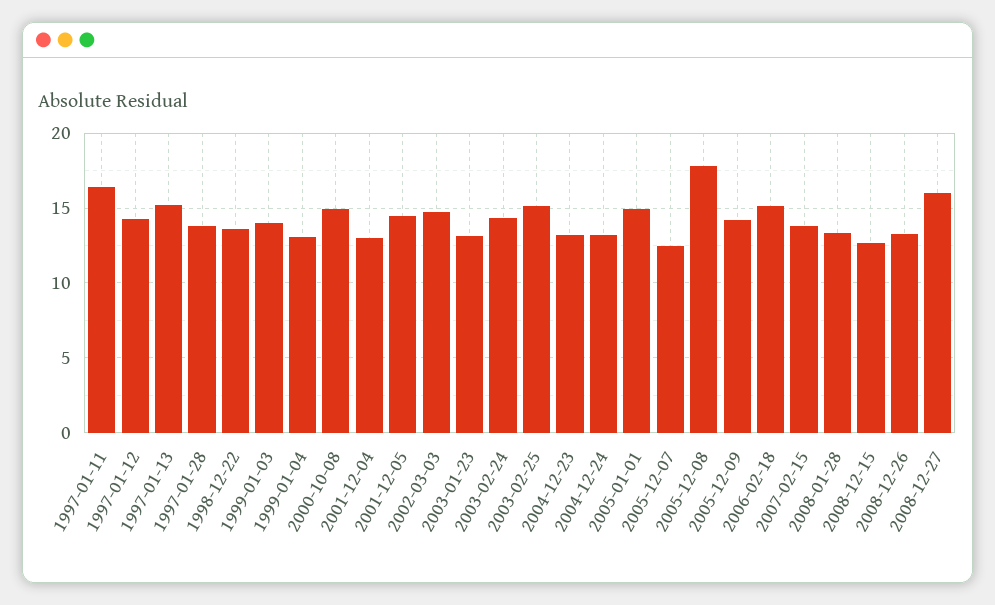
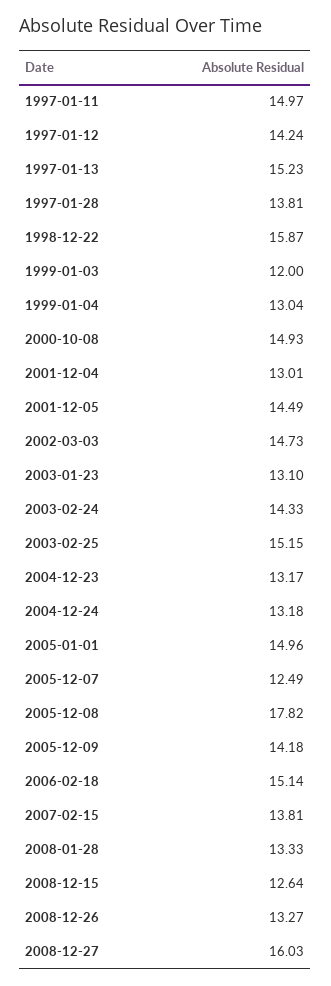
1997-01-11: 16.5 -> 14.97
1998-12-22: 13.5 -> 15.87
1999-01-03: 14 -> 12

